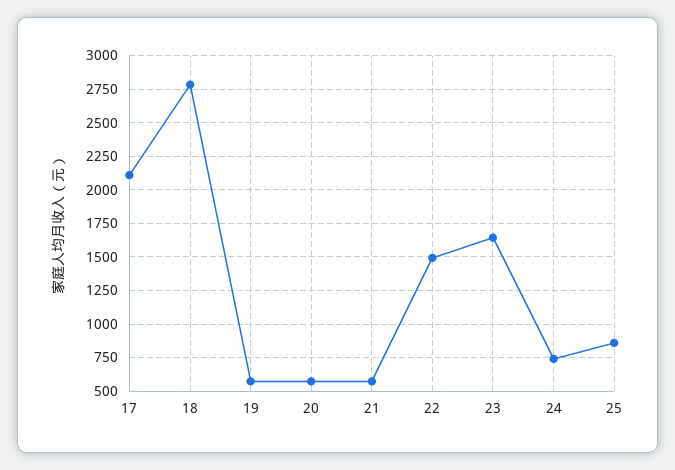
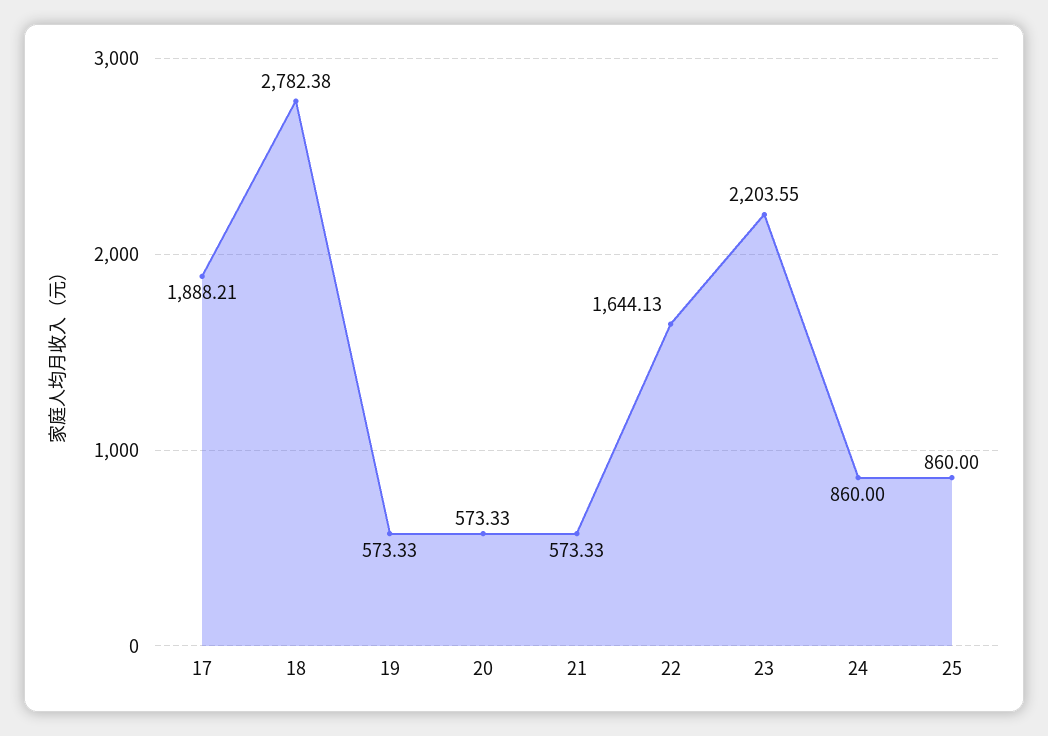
17: 2100 -> 1888.21
22: 1500 -> 1644.13
23: 1650 -> 2203.55
24: 750 -> 860

